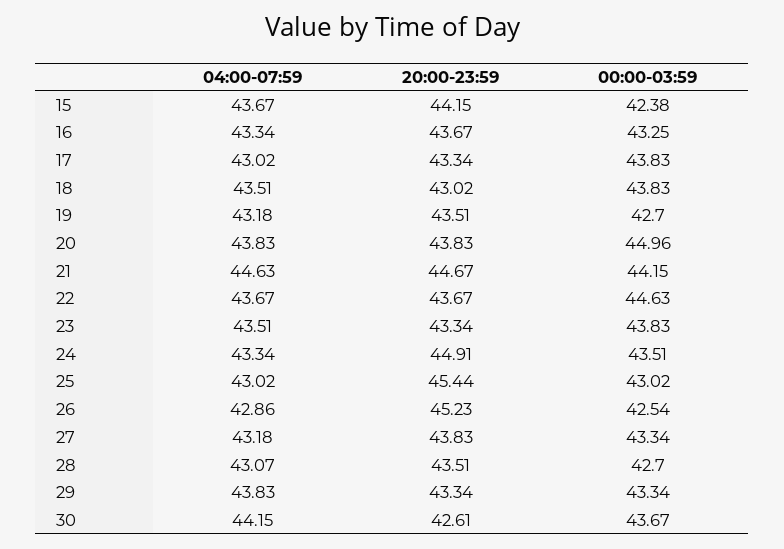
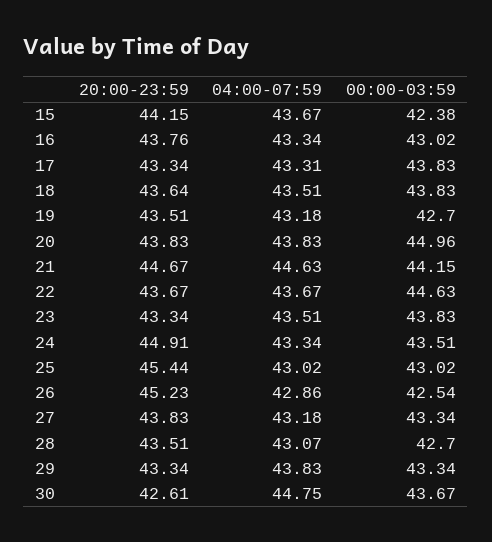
20:00-23:59, 16: 43.67 -> 43.76
00:00-03:59, 16: 43.25 -> 43.02
04:00-07:59, 17: 43.02 -> 43.31
20:00-23:59, 18: 43.02 -> 43.64
04:00-07:59, 30: 44.15 -> 44.75

